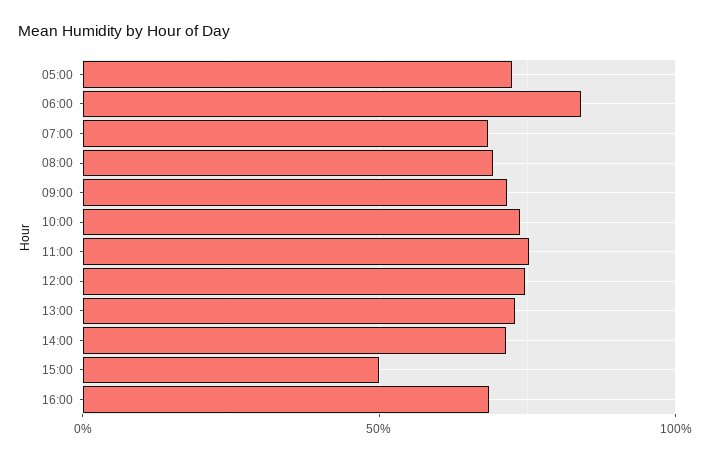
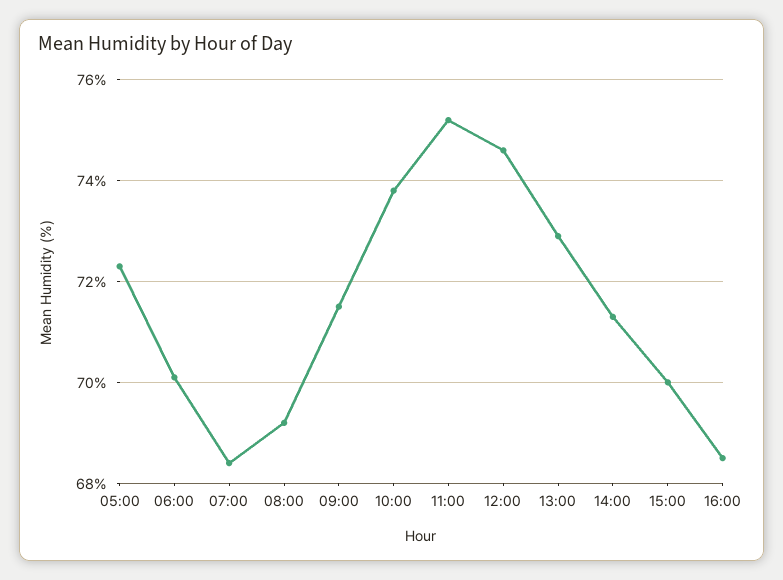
06:00: 85 -> 70
15:00: 50 -> 70

